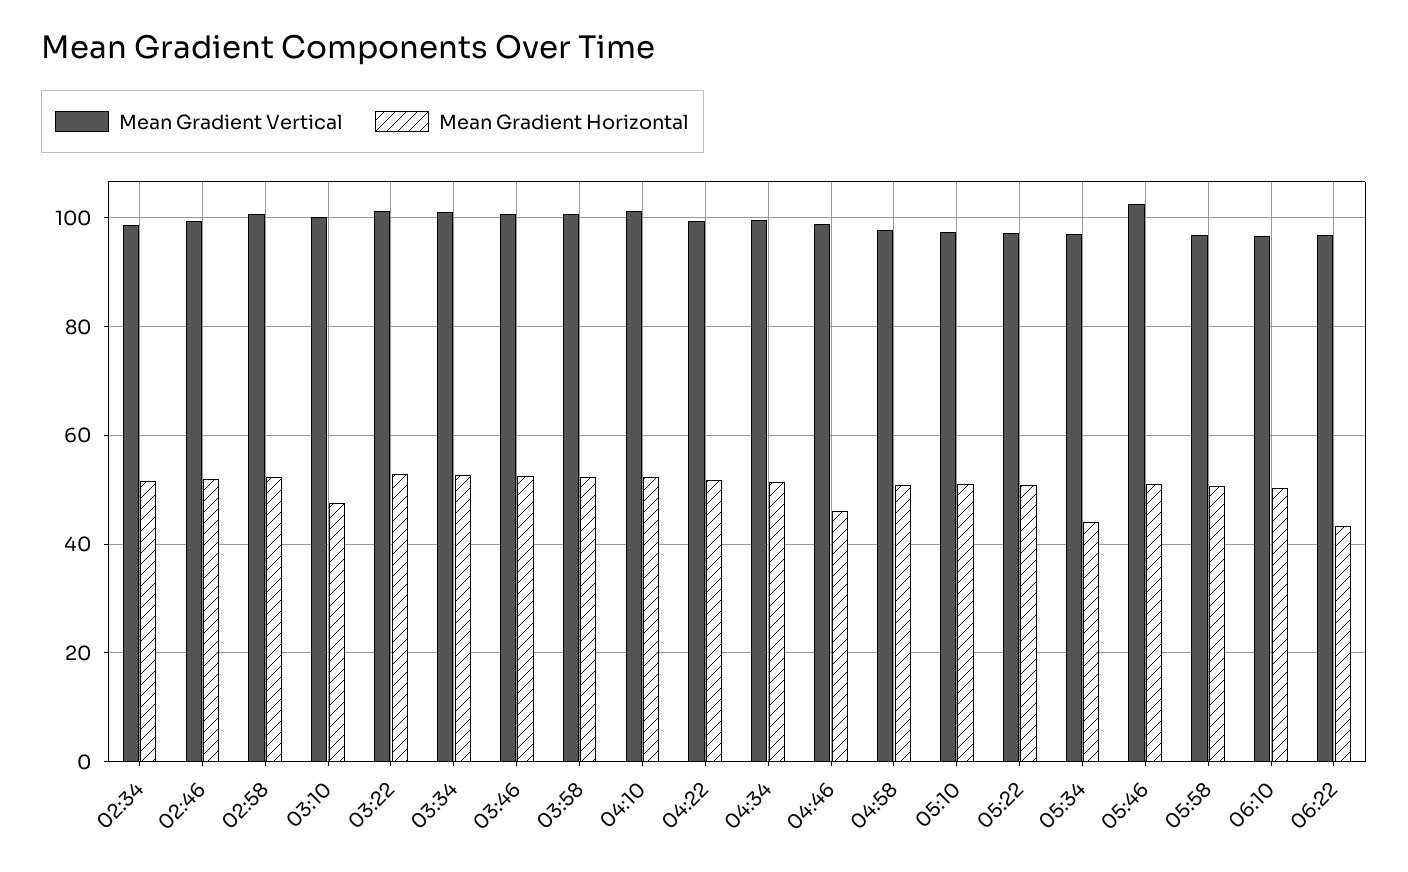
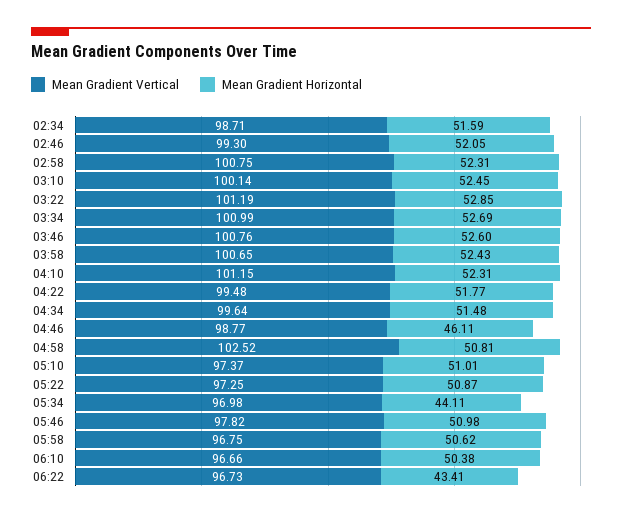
Mean Gradient Horizontal, 03:10: 48 -> 52.45
Mean Gradient Vertical, 04:58: 98 -> 102.52
Mean Gradient Vertical, 05:46: 102 -> 97.82

